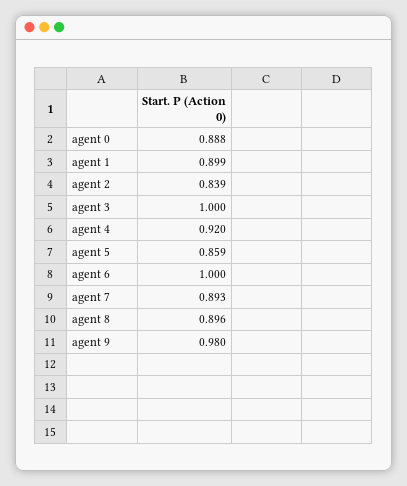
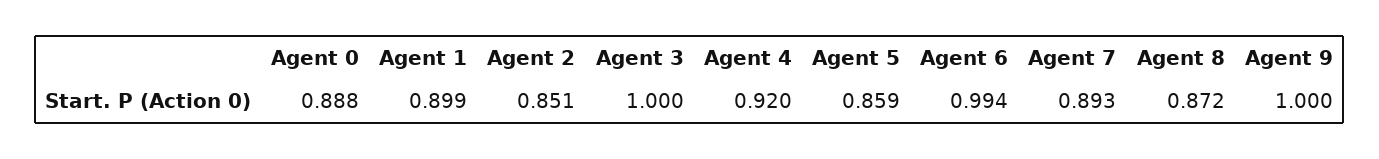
agent 2: 0.839 -> 0.851
agent 6: 1 -> 0.994
agent 8: 0.896 -> 0.872
agent 9: 0.98 -> 1

